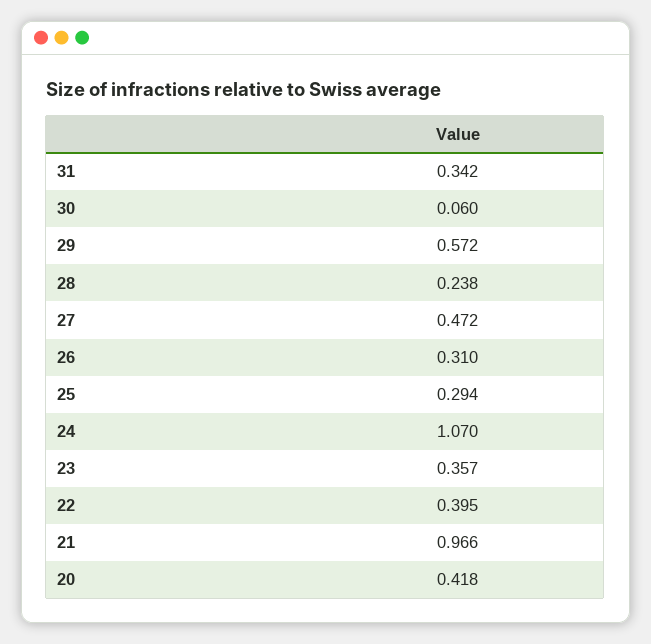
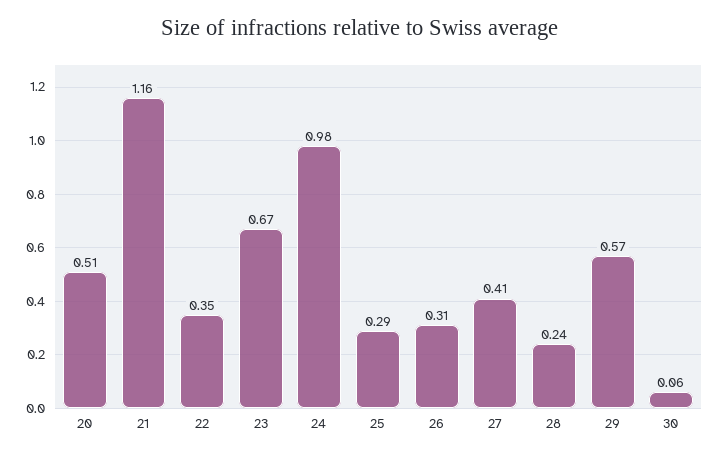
31: 0.342 -> none
27: 0.472 -> 0.41
24: 1.07 -> 0.98
23: 0.357 -> 0.67
22: 0.395 -> 0.35
21: 0.966 -> 1.16
20: 0.418 -> 0.51

